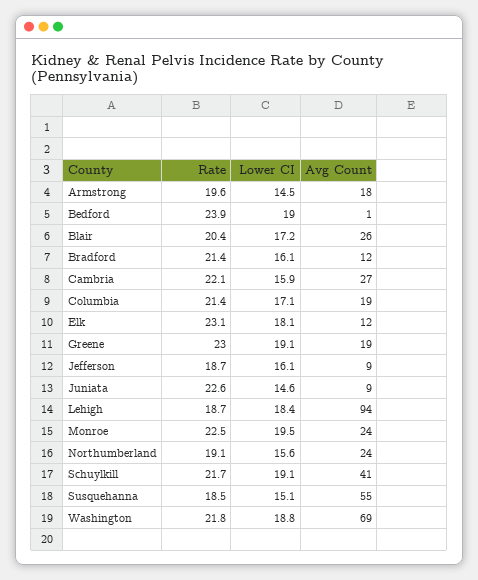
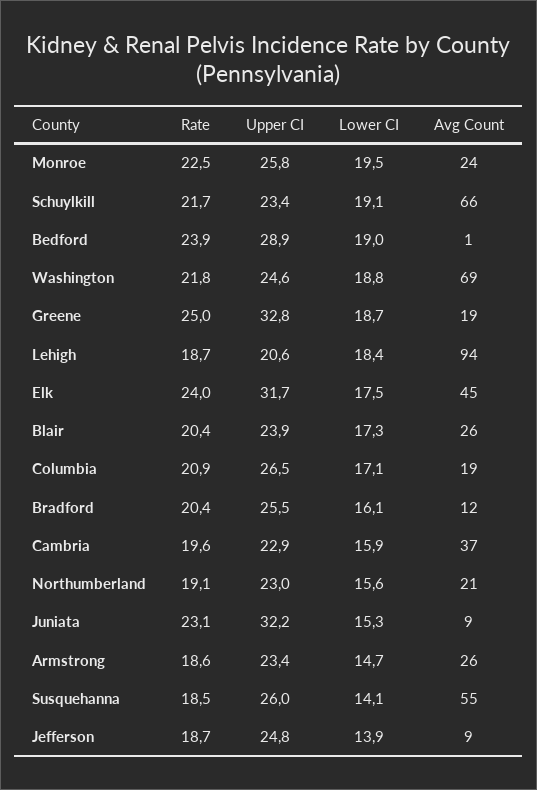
Rate, Armstrong: 19.6 -> 18.6
Lower CI, Armstrong: 14.5 -> 14.7
Avg Count, Armstrong: 18 -> 26
Lower CI, Blair: 17.2 -> 17.3
Rate, Bradford: 21.4 -> 20.4
Rate, Cambria: 22.1 -> 19.6
Avg Count, Cambria: 27 -> 37
Rate, Columbia: 21.4 -> 20.9
Rate, Elk: 23.1 -> 24
Lower CI, Elk: 18.1 -> 17.5
Avg Count, Elk: 12 -> 45
Rate, Greene: 23 -> 25
Lower CI, Greene: 19.1 -> 18.7
Lower CI, Jefferson: 16.1 -> 13.9
Rate, Juniata: 22.6 -> 23.1
Lower CI, Juniata: 14.6 -> 15.3
Avg Count, Northumberland: 24 -> 21
Avg Count, Schuylkill: 41 -> 66
Lower CI, Susquehanna: 15.1 -> 14.1
Upper CI, Monroe: none -> 25.8
Upper CI, Schuylkill: none -> 23.4
Upper CI, Bedford: none -> 28.9
Upper CI, Washington: none -> 24.6
Upper CI, Greene: none -> 32.8
Upper CI, Lehigh: none -> 20.6
Upper CI, Elk: none -> 31.7
Upper CI, Blair: none -> 23.9
Upper CI, Columbia: none -> 26.5
Upper CI, Bradford: none -> 25.5
Upper CI, Cambria: none -> 22.9
Upper CI, Northumberland: none -> 23
Upper CI, Juniata: none -> 32.2
Upper CI, Armstrong: none -> 23.4
Upper CI, Susquehanna: none -> 26
Upper CI, Jefferson: none -> 24.8

